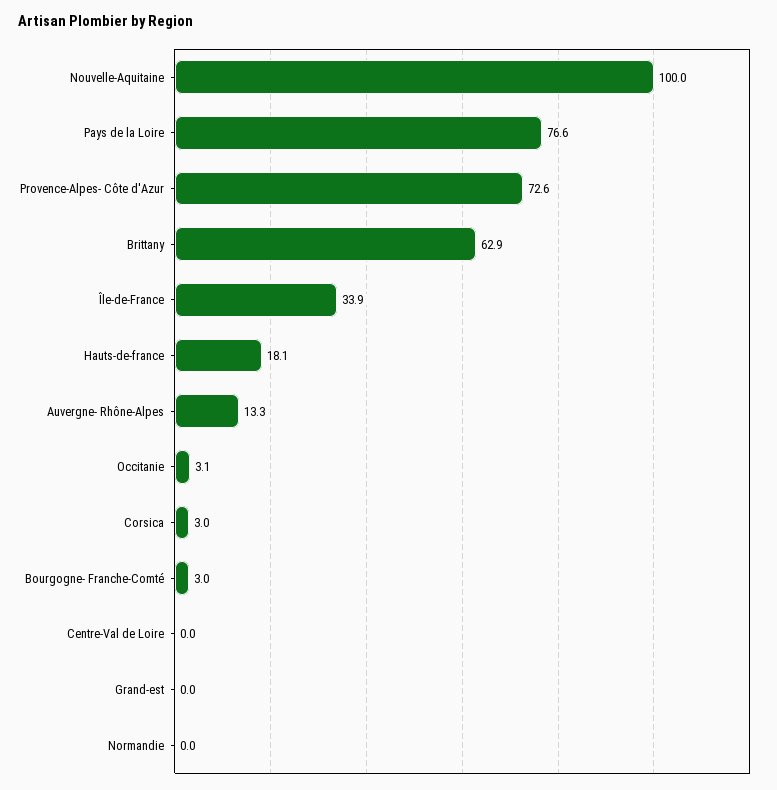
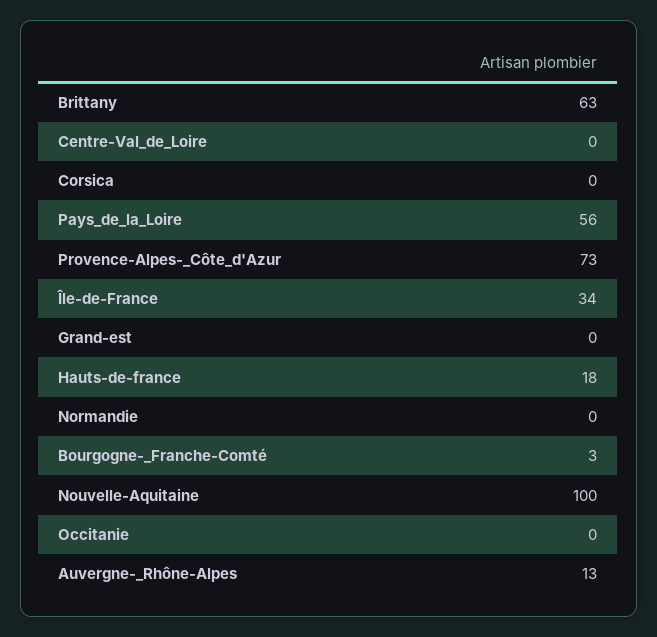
Pays de la Loire: 76.6 -> 56
Occitanie: 3.1 -> 0
Corsica: 3 -> 0

